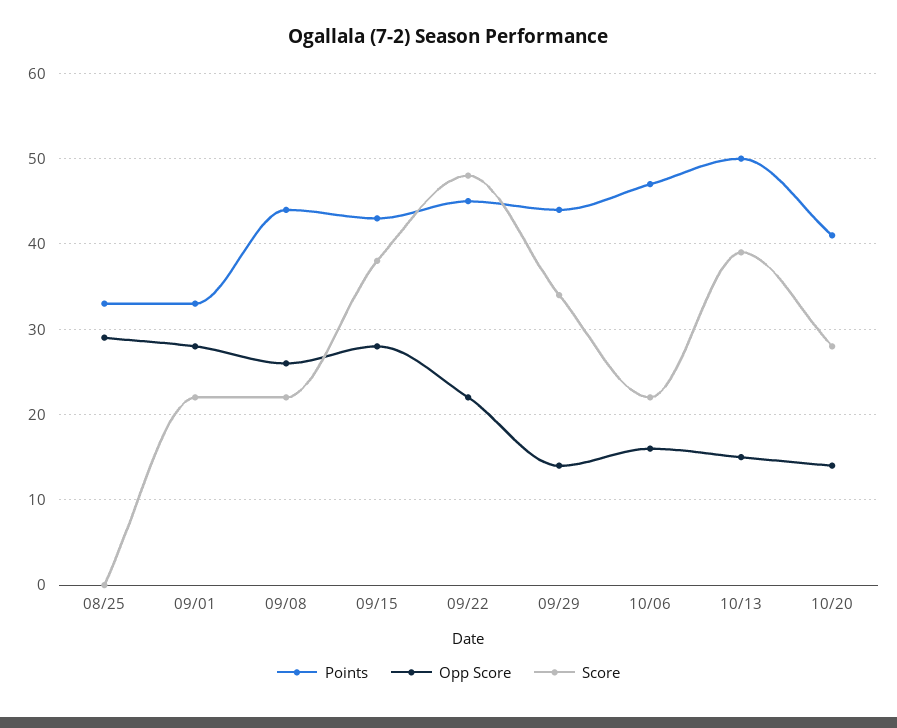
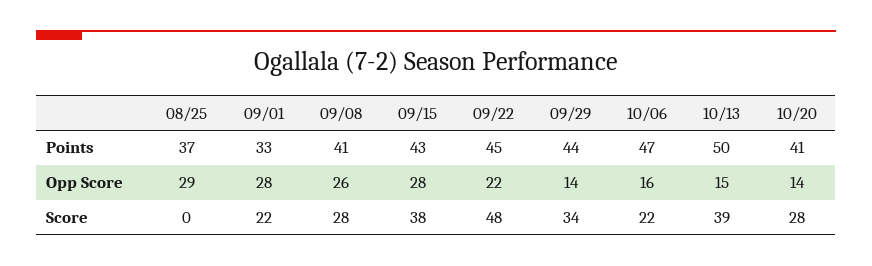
Points, 08/25: 33 -> 37
Points, 09/08: 44 -> 41
Score, 09/08: 22 -> 28

